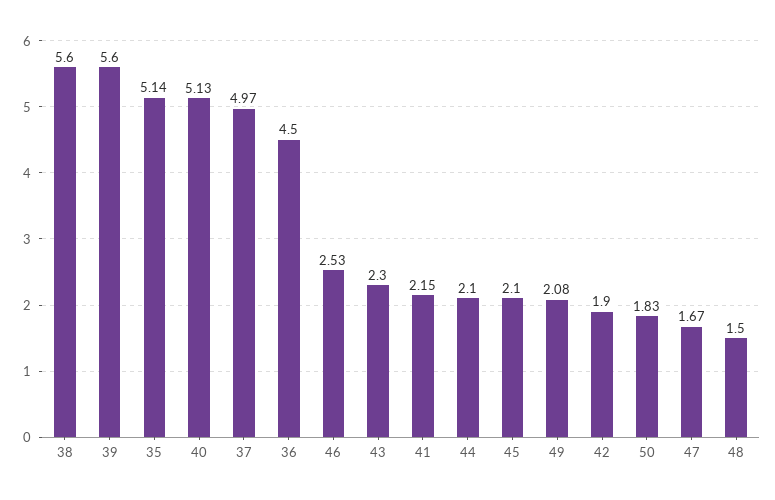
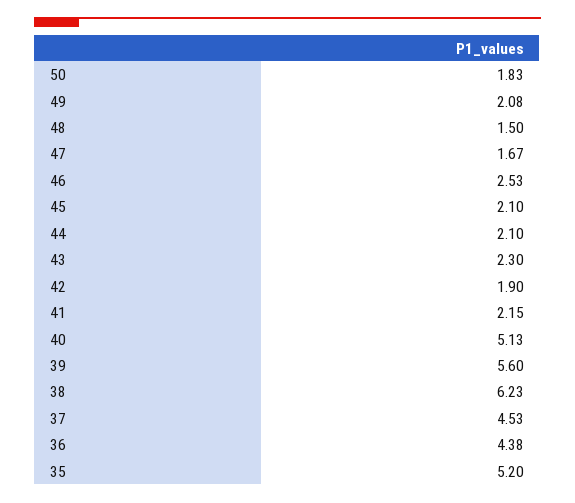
38: 5.6 -> 6.23
35: 5.14 -> 5.2
37: 4.97 -> 4.53
36: 4.5 -> 4.38

